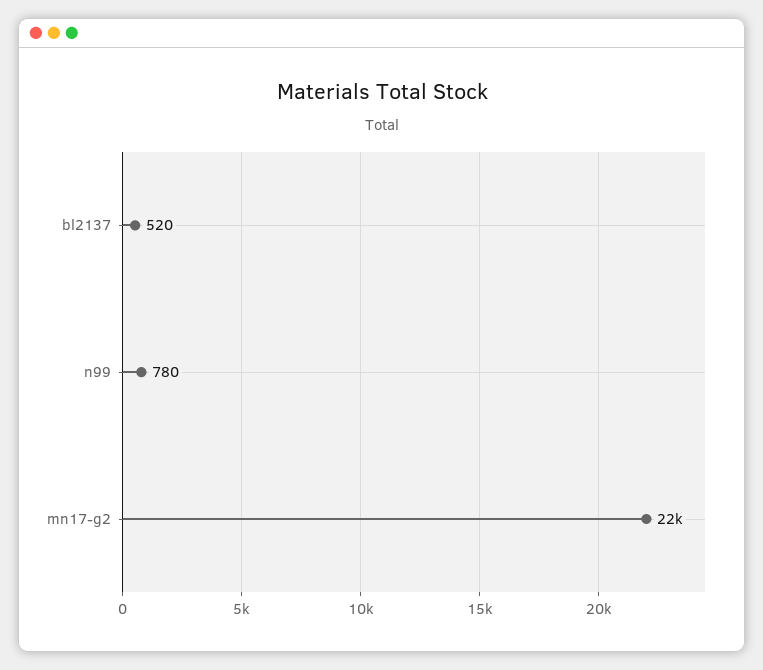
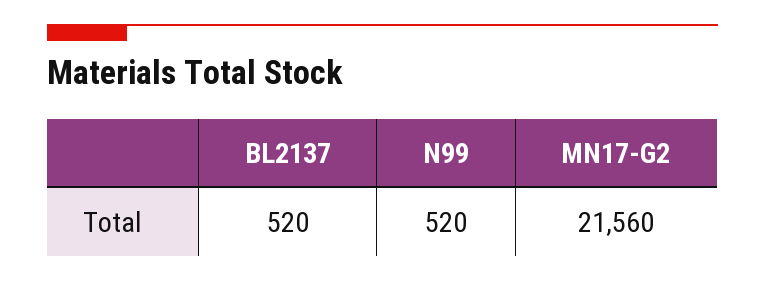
n99: 780 -> 520

